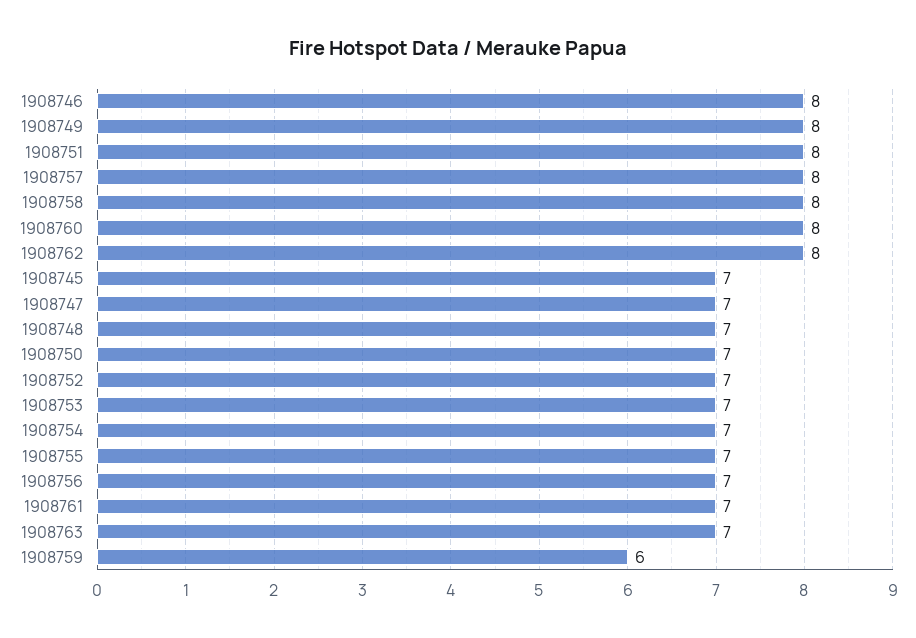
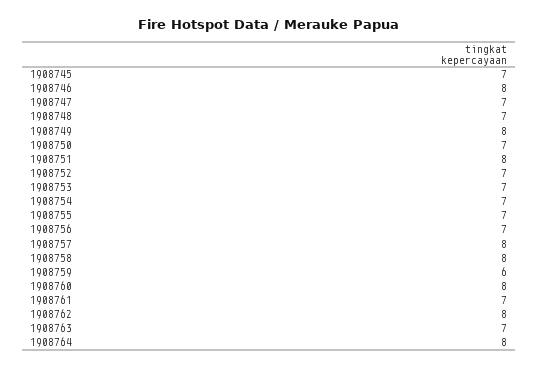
1908764: none -> 8

